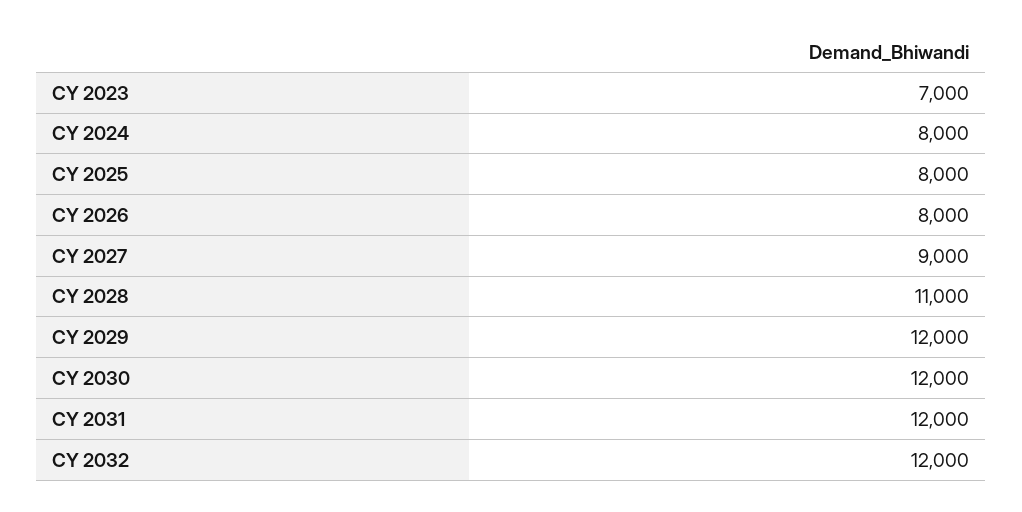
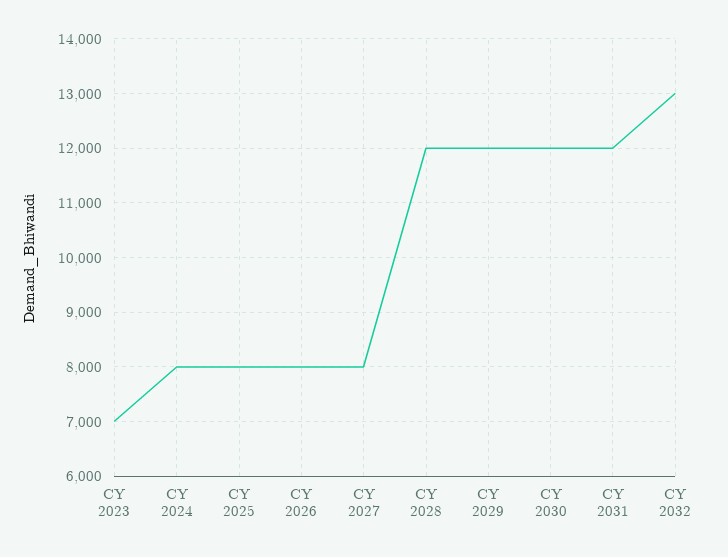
CY 2027: 9000 -> 8000
CY 2028: 11000 -> 12000
CY 2032: 12000 -> 13000

